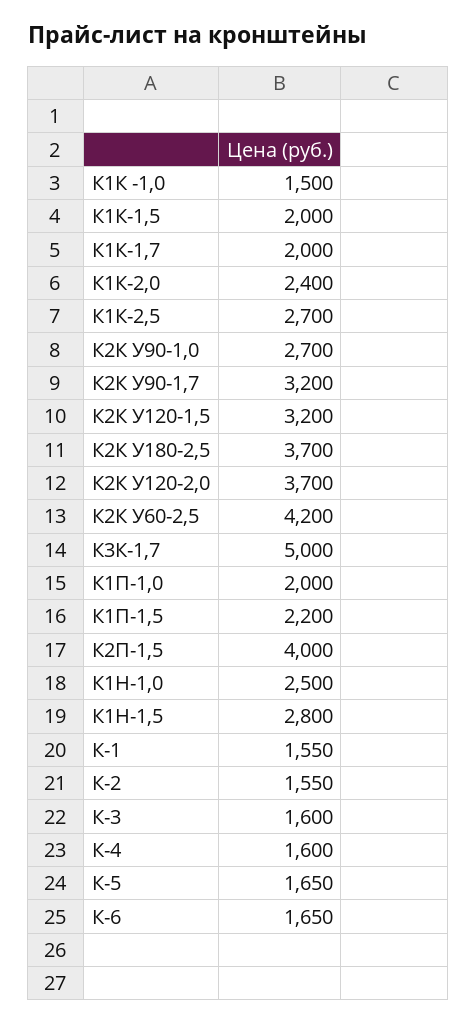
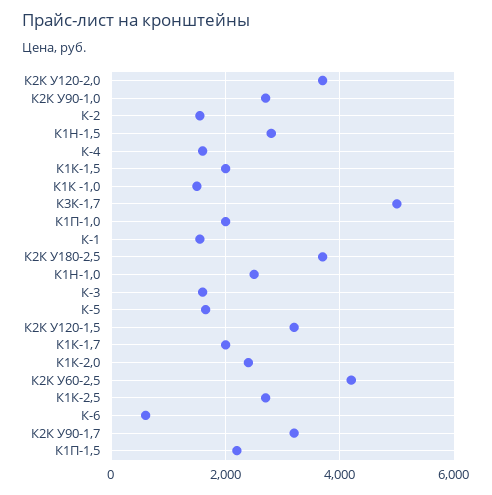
К2П-1,5: 4000 -> none
К-6: 1650 -> 600

